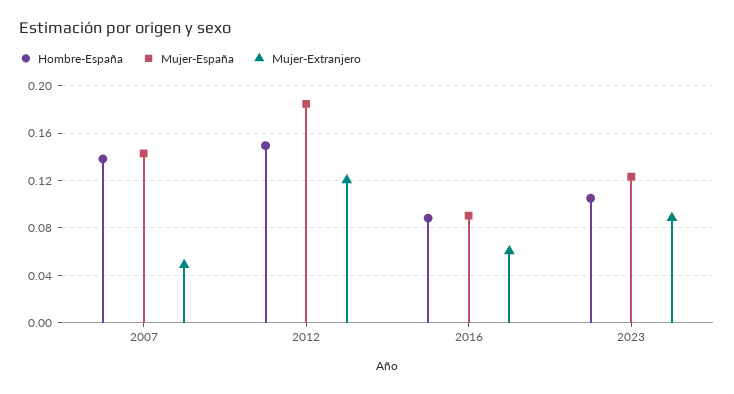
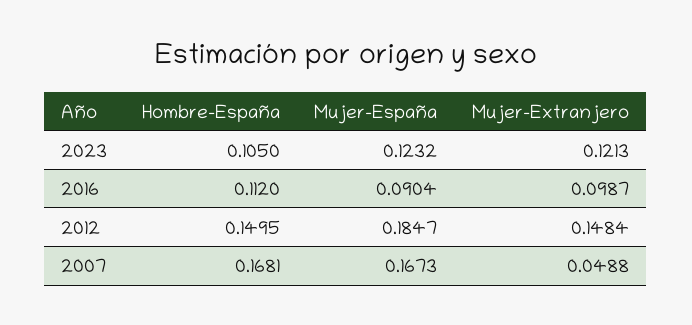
Hombre-España, 2007: 0.14 -> 0.1681
Mujer-España, 2007: 0.14 -> 0.1673
Mujer-Extranjero, 2012: 0.12 -> 0.1484
Hombre-España, 2016: 0.09 -> 0.112
Mujer-Extranjero, 2016: 0.06 -> 0.0987
Mujer-Extranjero, 2023: 0.09 -> 0.1213

